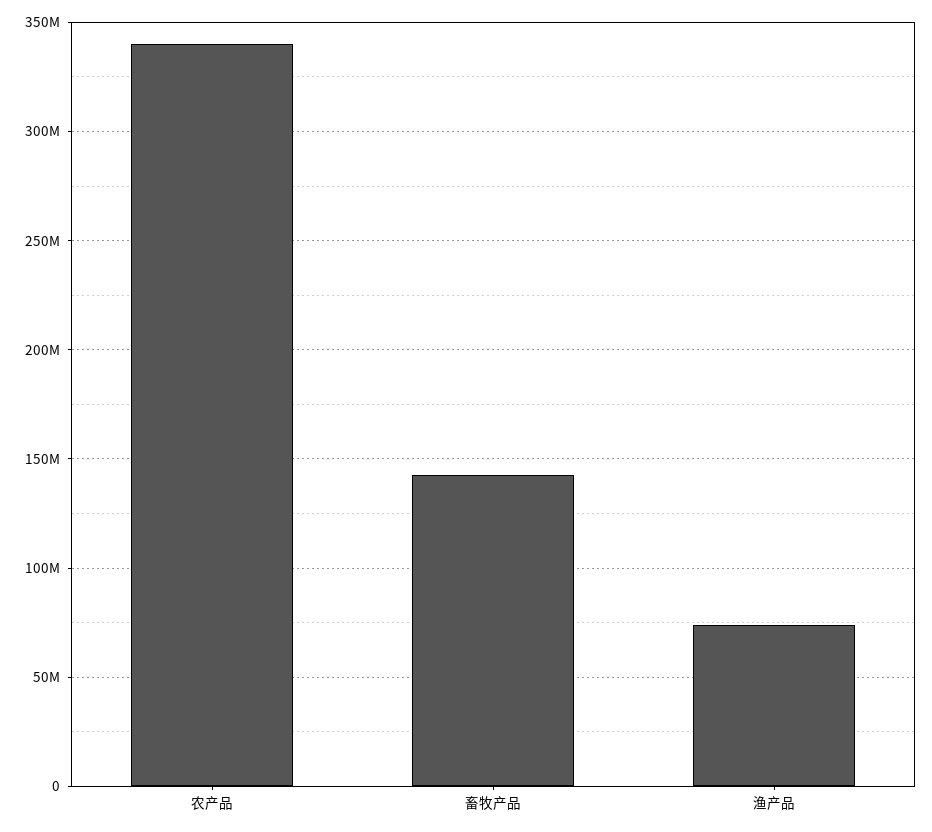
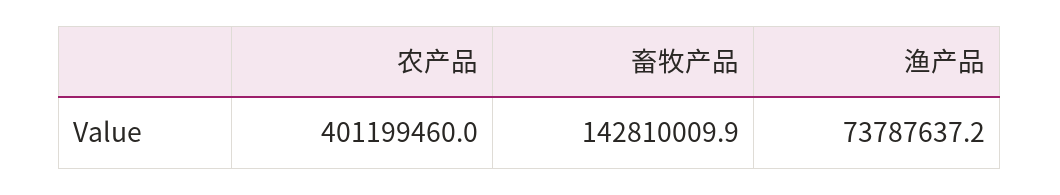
农产品: 340000000 -> 401199460

